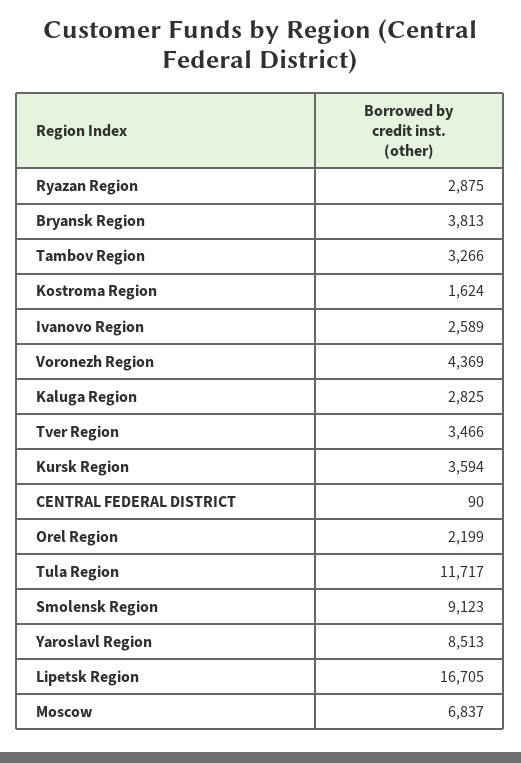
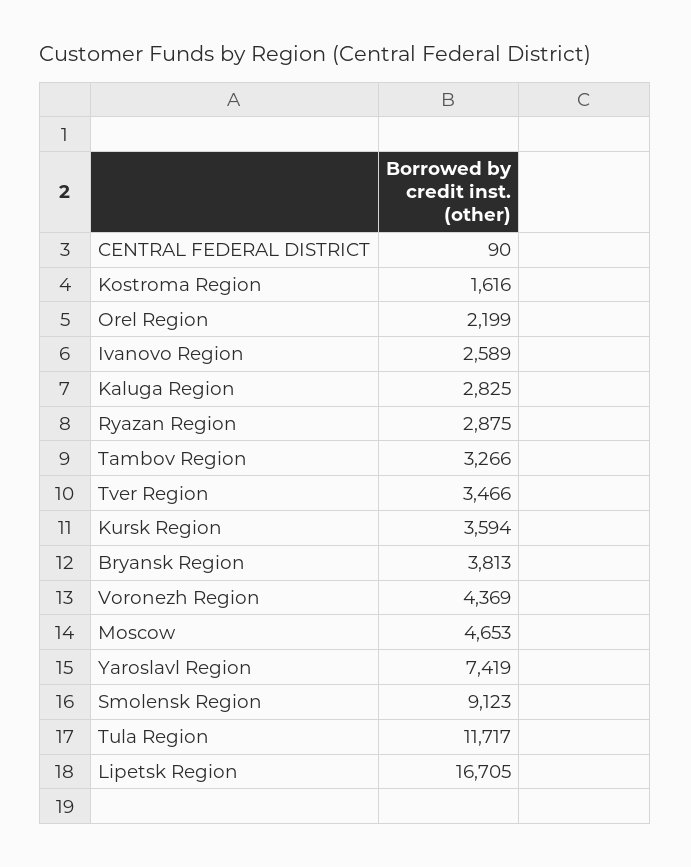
Kostroma Region: 1624 -> 1616
Yaroslavl Region: 8513 -> 7419
Moscow: 6837 -> 4653

